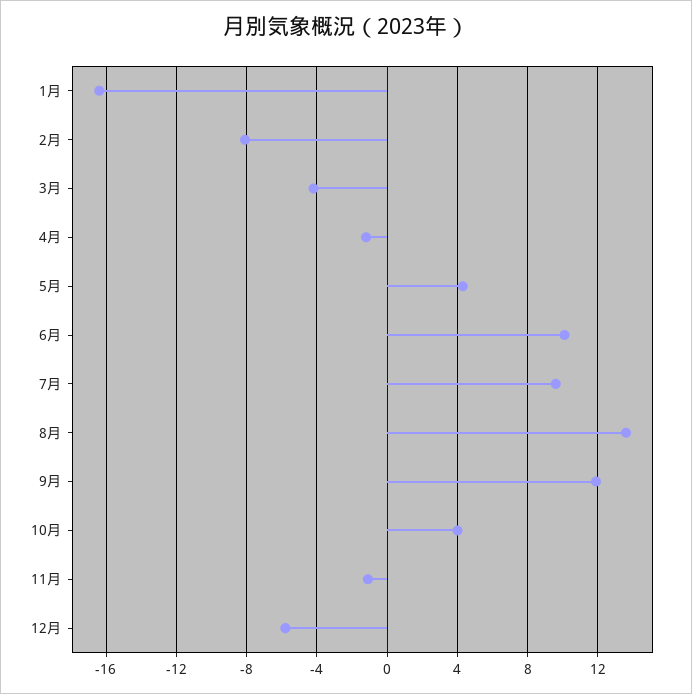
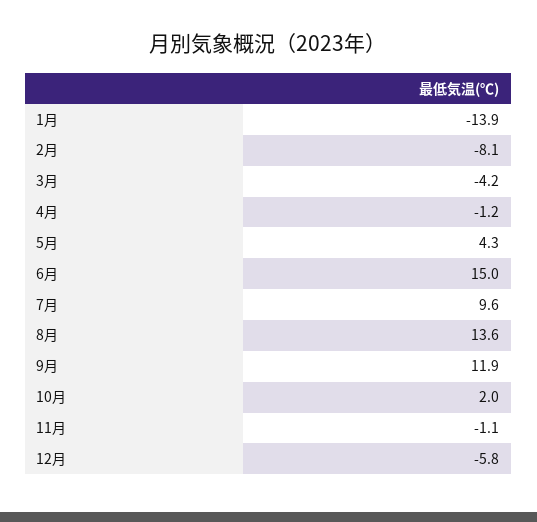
1月: -16.5 -> -13.9
6月: 10 -> 15
10月: 4 -> 2

